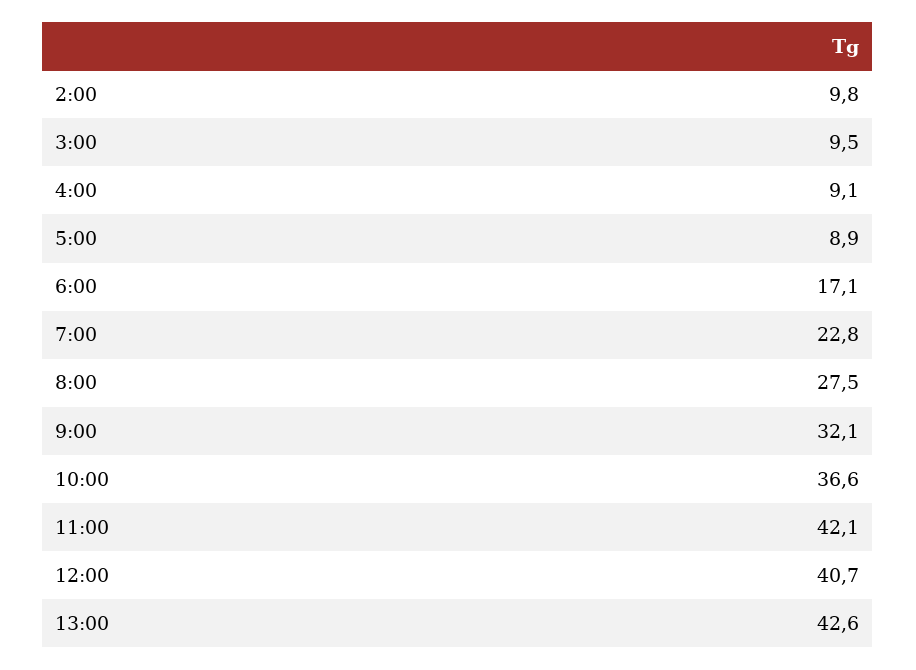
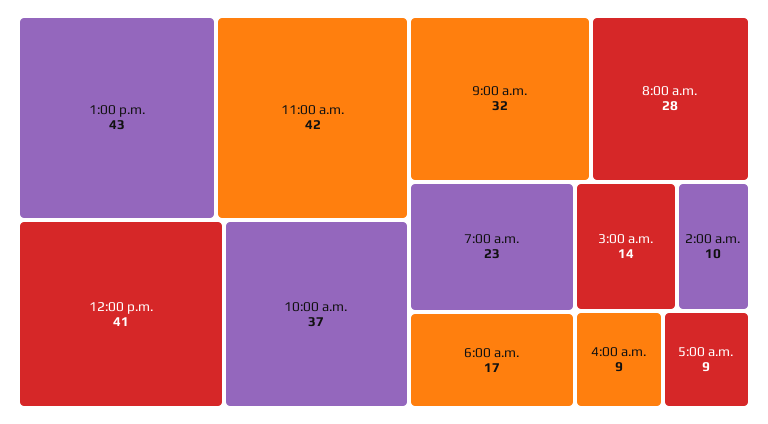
3:00: 9.5 -> 14

